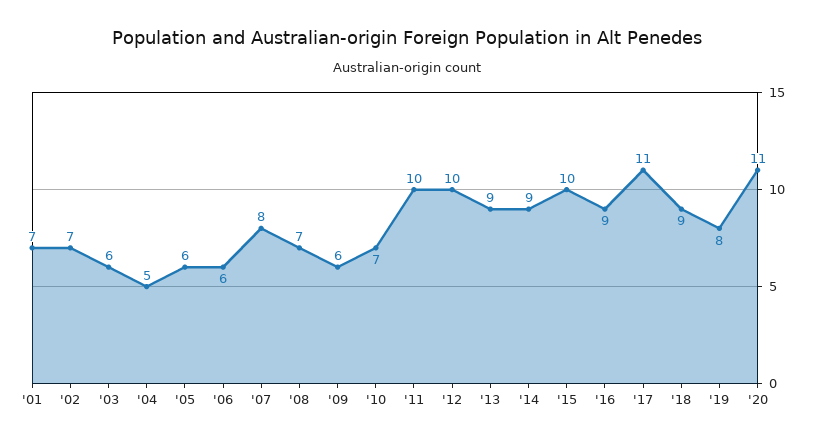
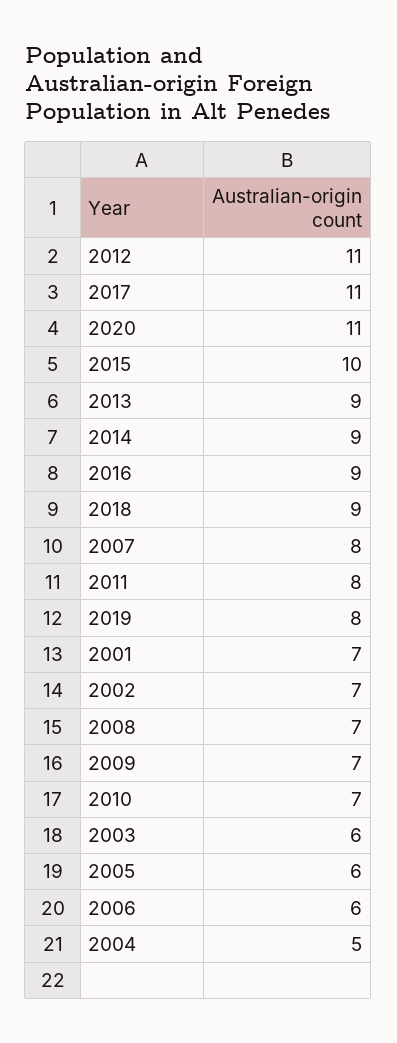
'09: 6 -> 7
'11: 10 -> 8
'12: 10 -> 11

